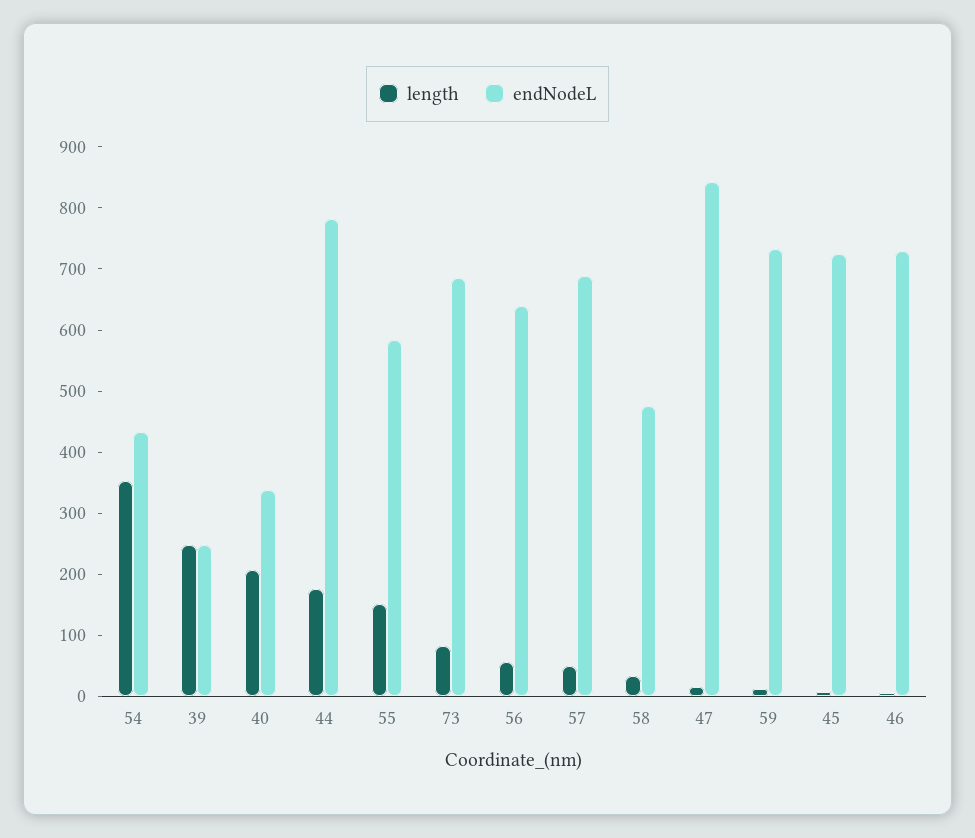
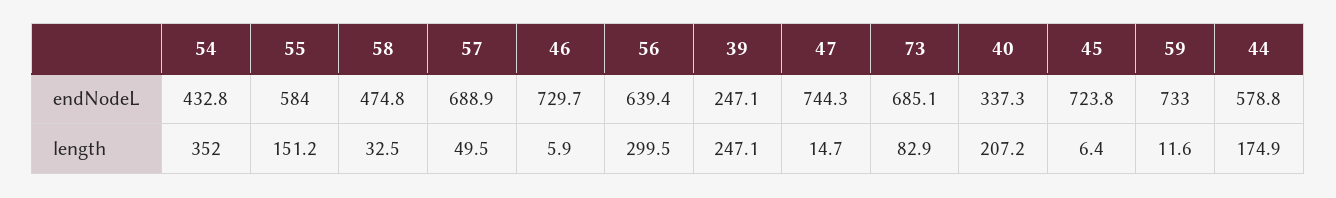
endNodeL, 44: 780 -> 578.8
length, 56: 60 -> 299.5
endNodeL, 47: 840 -> 744.3

